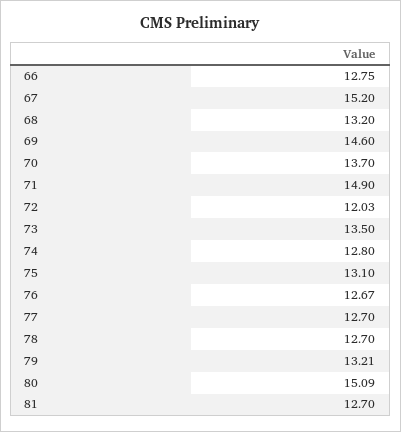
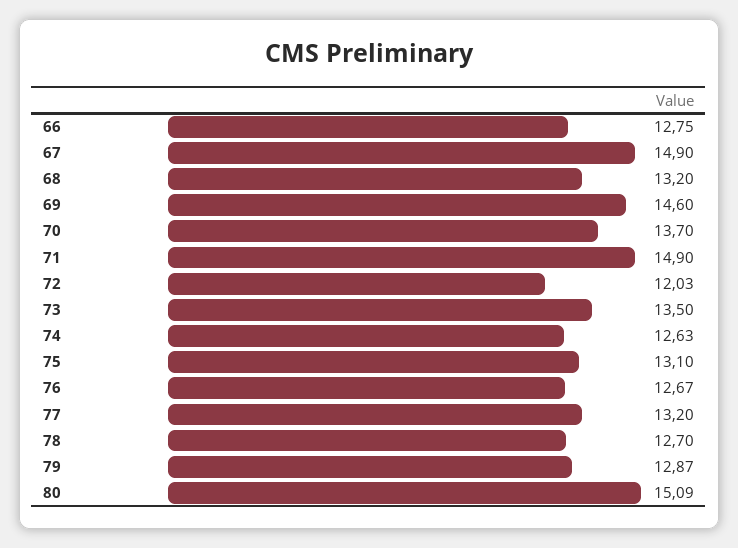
67: 15.2 -> 14.9
74: 12.8 -> 12.63
77: 12.7 -> 13.2
79: 13.21 -> 12.87
81: 12.7 -> none

